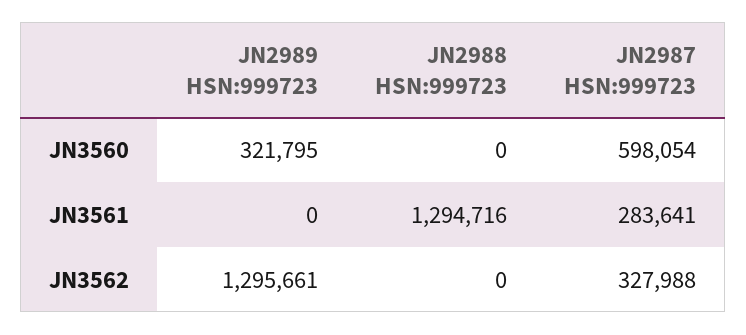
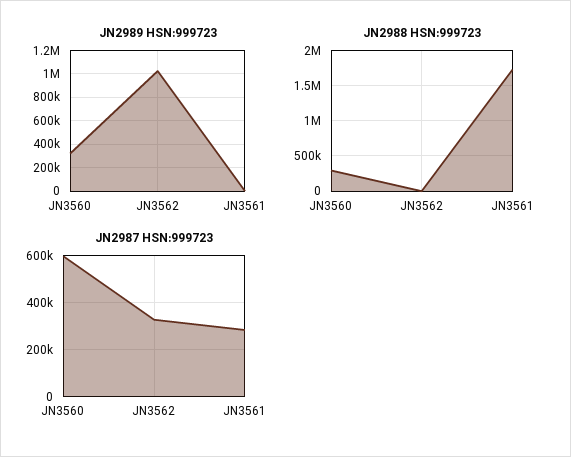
JN2988 HSN:999723, JN3560: 0 -> 300000
JN2988 HSN:999723, JN3561: 1294716 -> 1700000
JN2989 HSN:999723, JN3562: 1295661 -> 1000000

